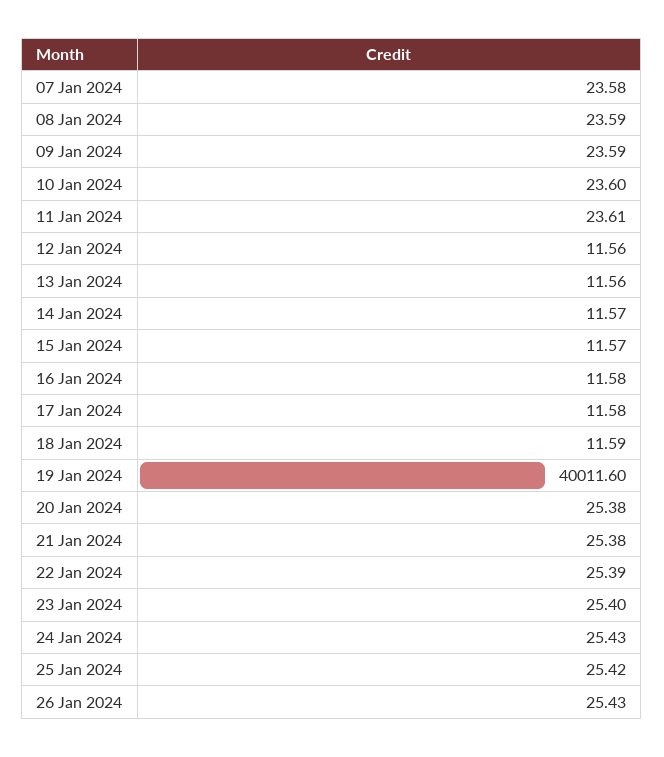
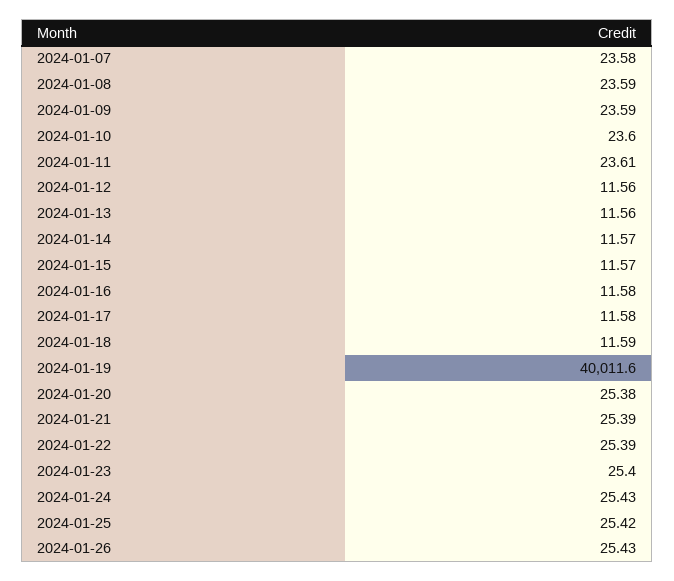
21 Jan 2024: 25.38 -> 25.39

